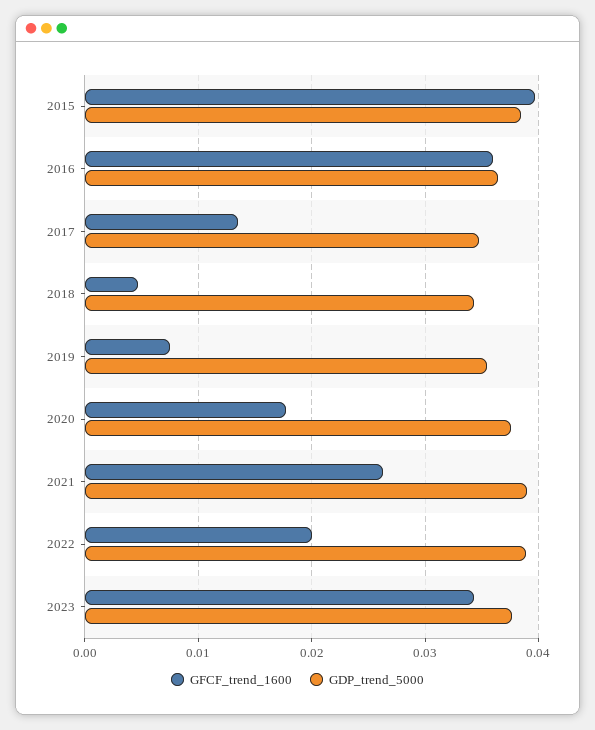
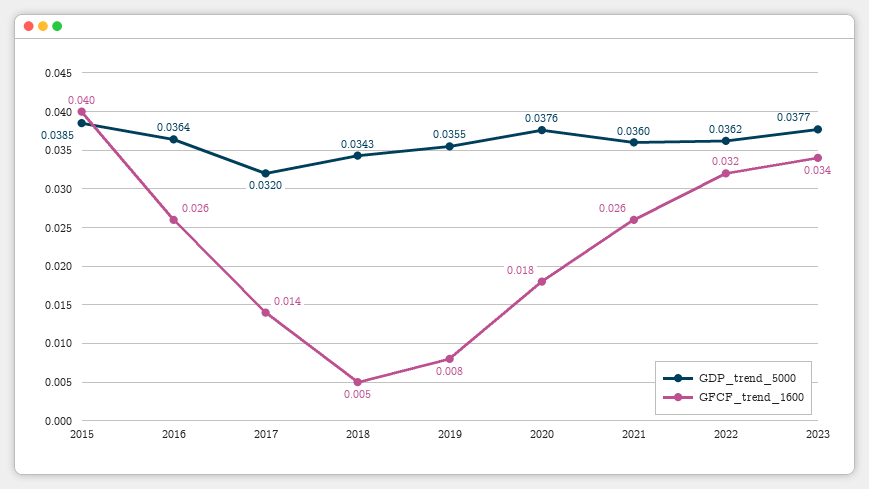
GFCF_trend_1600, 2016: 0.036 -> 0.026
GDP_trend_5000, 2017: 0.035 -> 0.032
GDP_trend_5000, 2021: 0.039 -> 0.036
GFCF_trend_1600, 2022: 0.02 -> 0.032
GDP_trend_5000, 2022: 0.039 -> 0.0362

